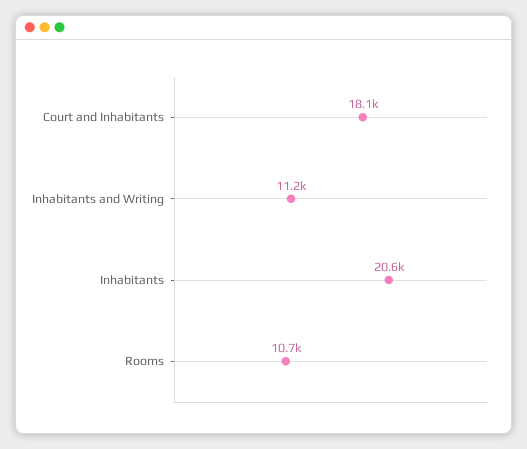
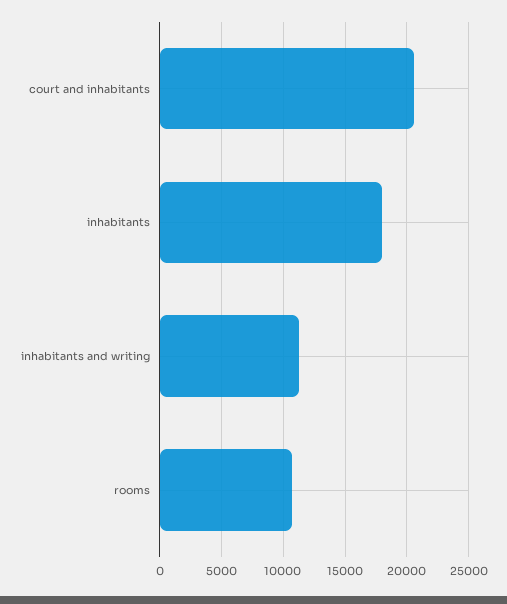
Court and Inhabitants: 18100 -> 20500
Inhabitants: 20600 -> 18000

